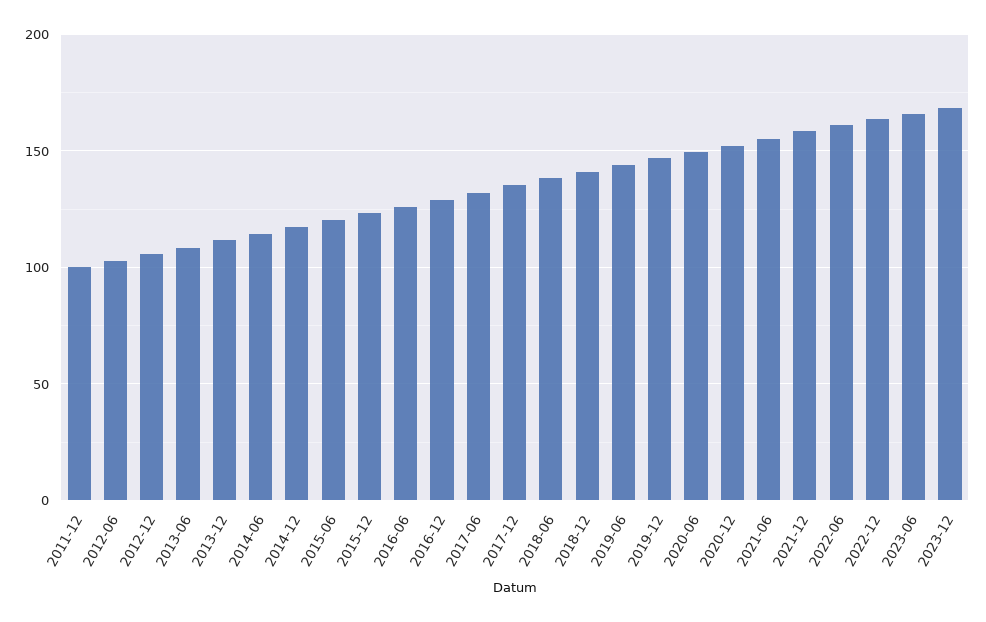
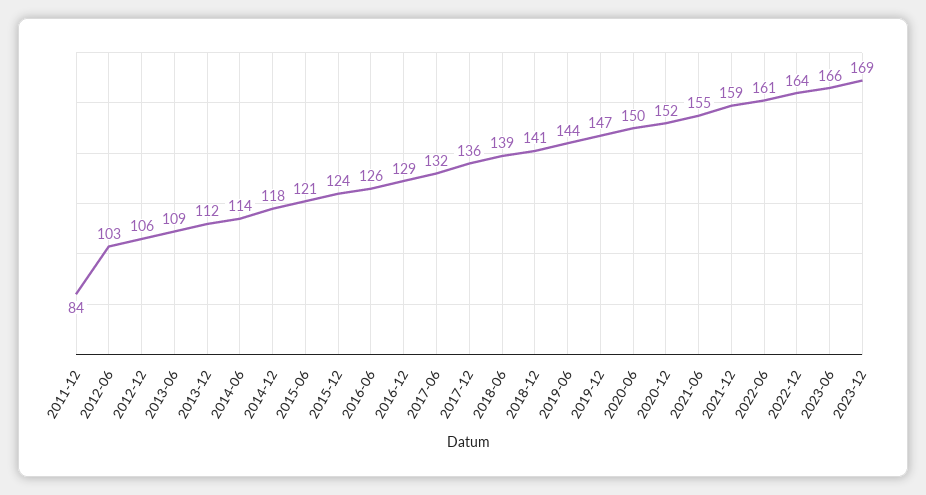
2011-12: 100 -> 84

